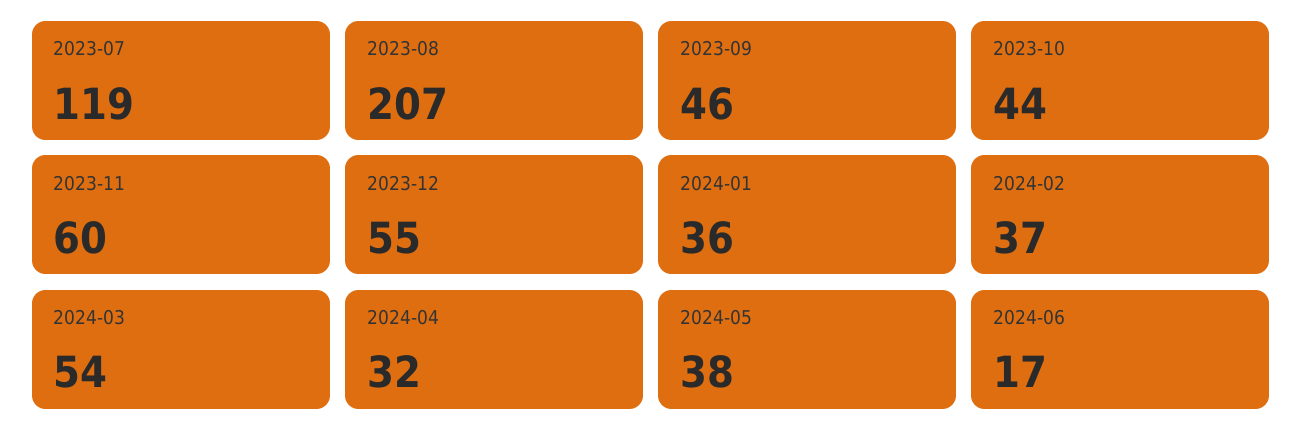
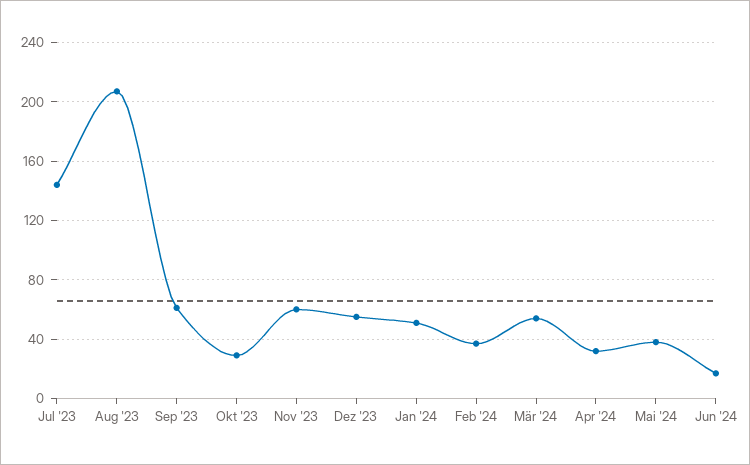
2023-07: 119 -> 145
2023-09: 46 -> 60
2023-10: 44 -> 30
2024-01: 36 -> 50

